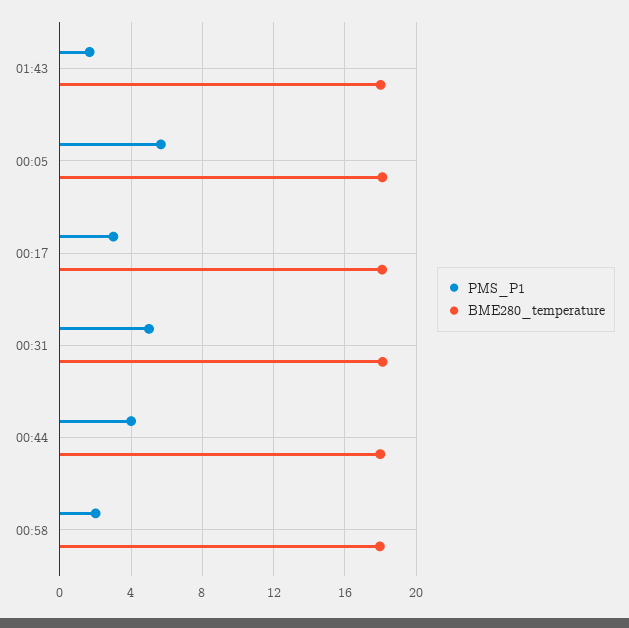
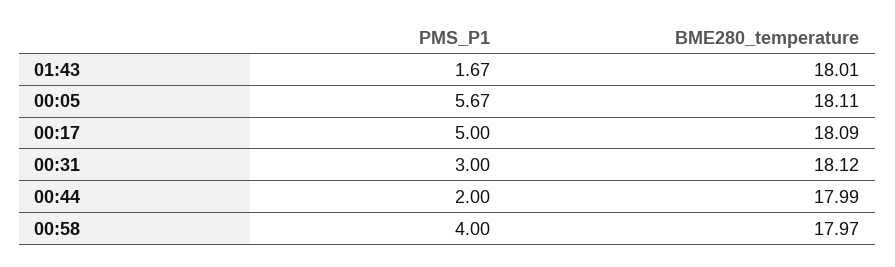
PMS_P1, 00:17: 3 -> 5
PMS_P1, 00:31: 5 -> 3
PMS_P1, 00:44: 4 -> 2
PMS_P1, 00:58: 2 -> 4

